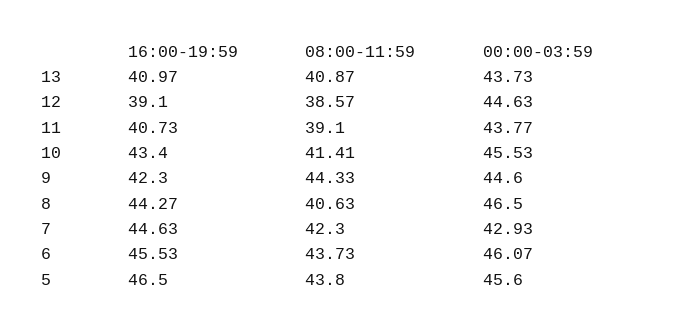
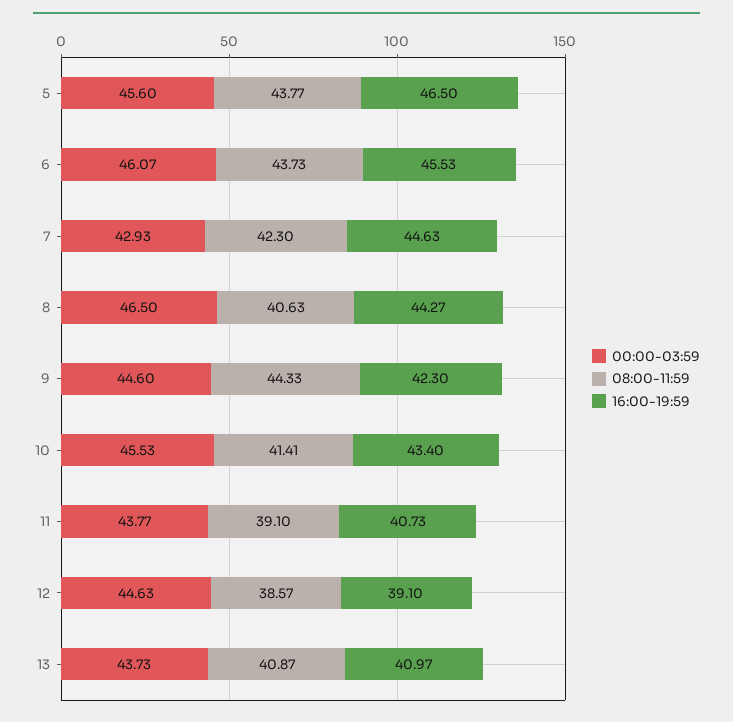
08:00-11:59, 5: 43.8 -> 43.77

